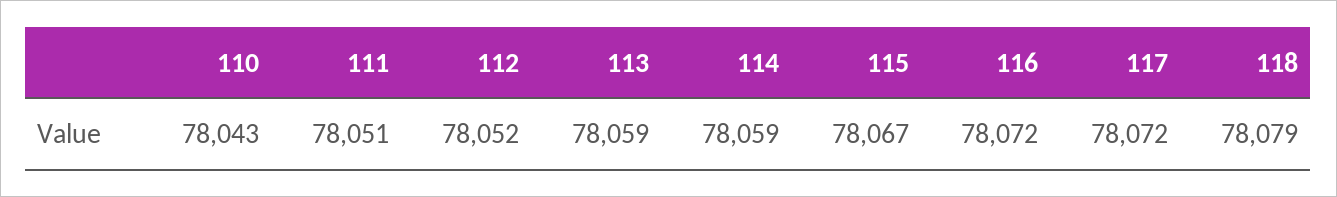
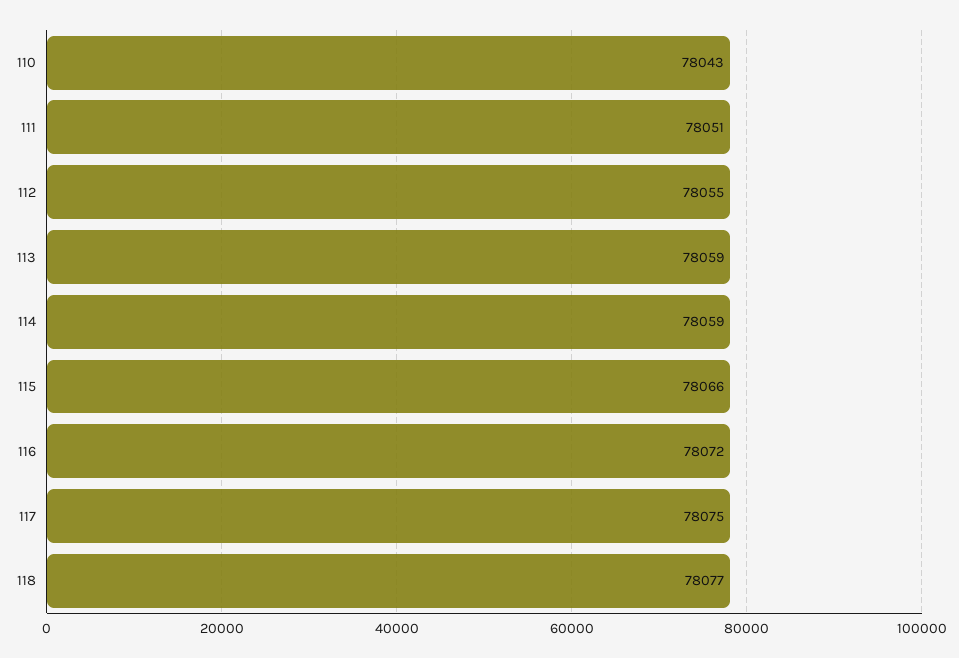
112: 78052 -> 78055
115: 78067 -> 78066
117: 78072 -> 78075
118: 78079 -> 78077

